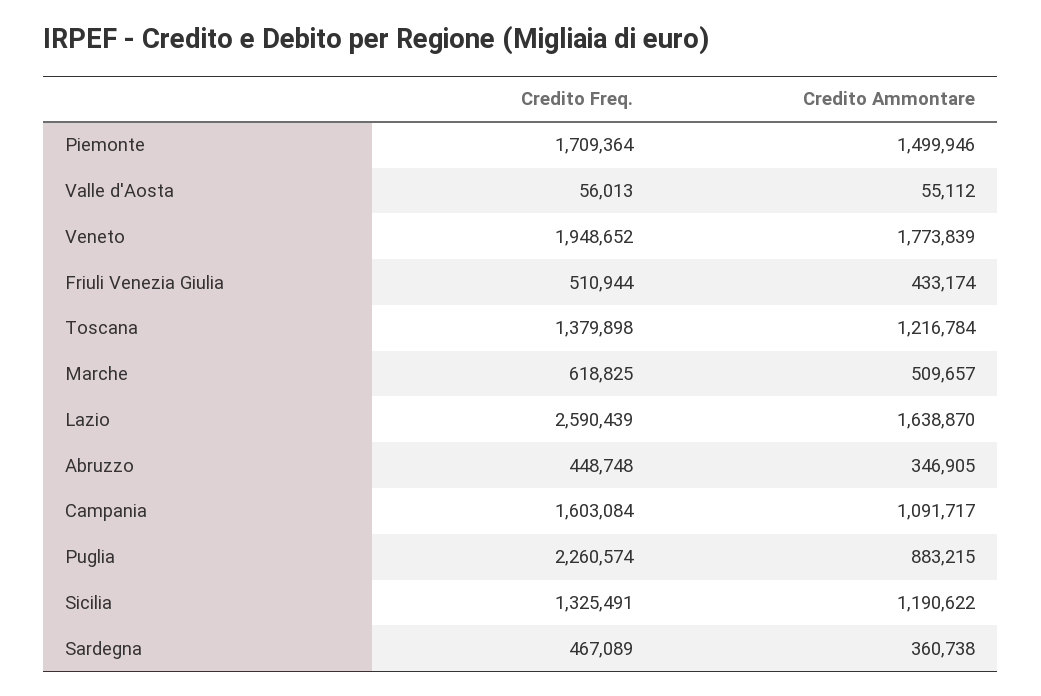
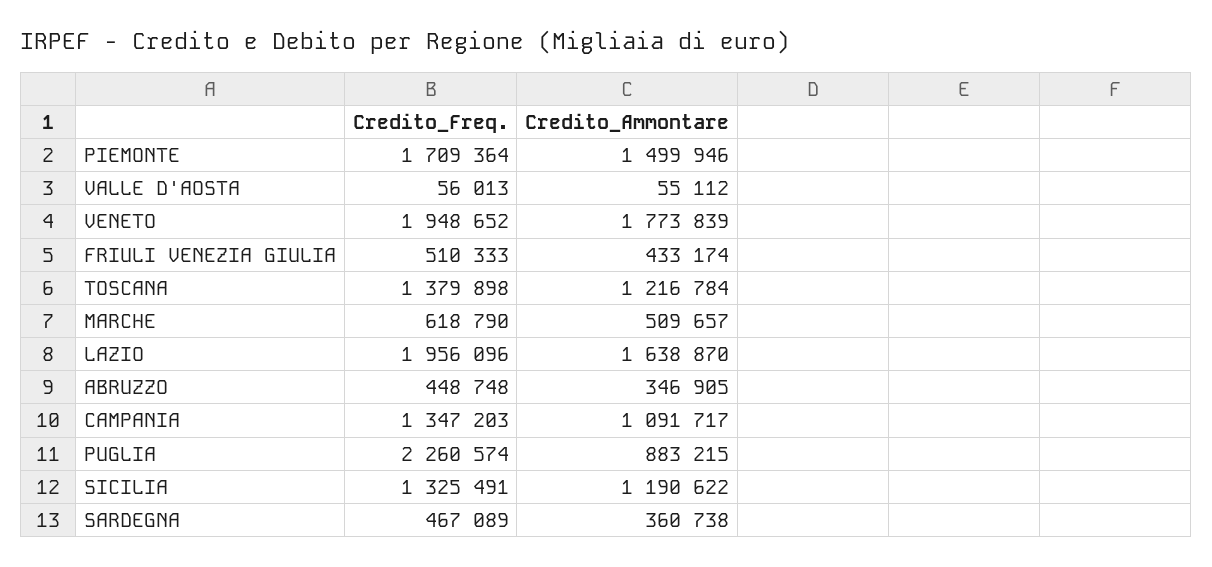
Credito Freq., Friuli Venezia Giulia: 510944 -> 510333
Credito Freq., Marche: 618825 -> 618790
Credito Freq., Lazio: 2590439 -> 1956096
Credito Freq., Campania: 1603084 -> 1347203

